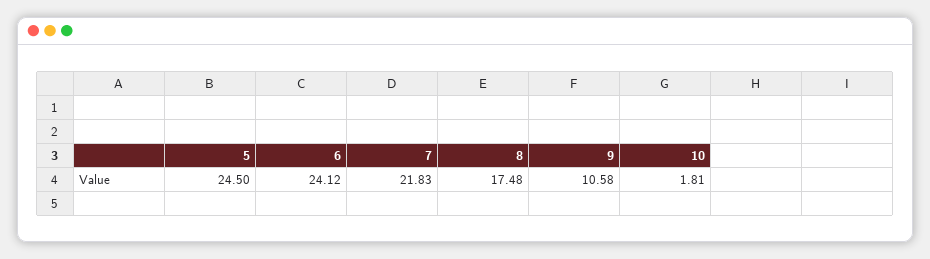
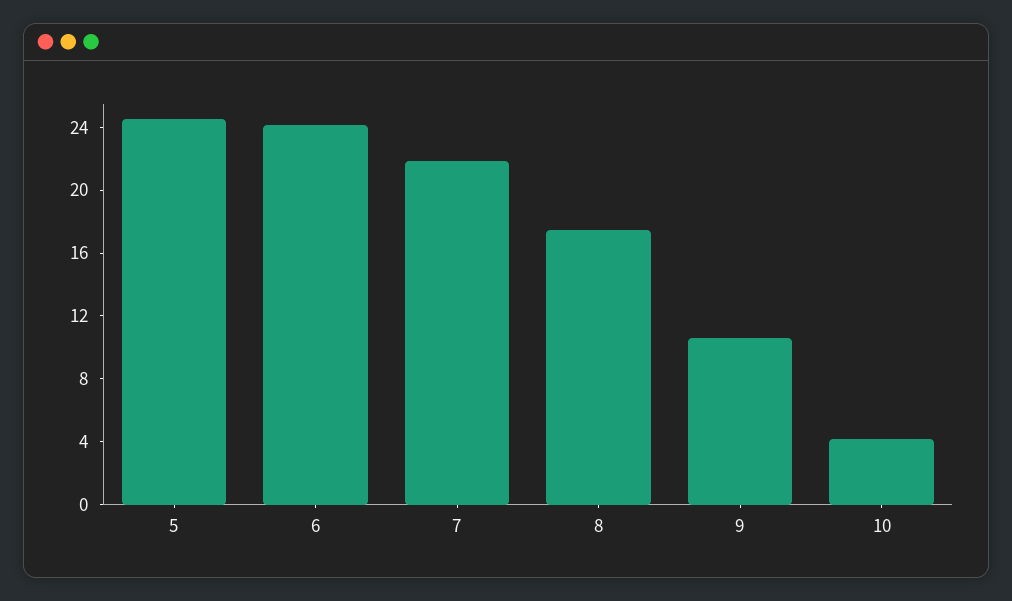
10: 1.81 -> 4

